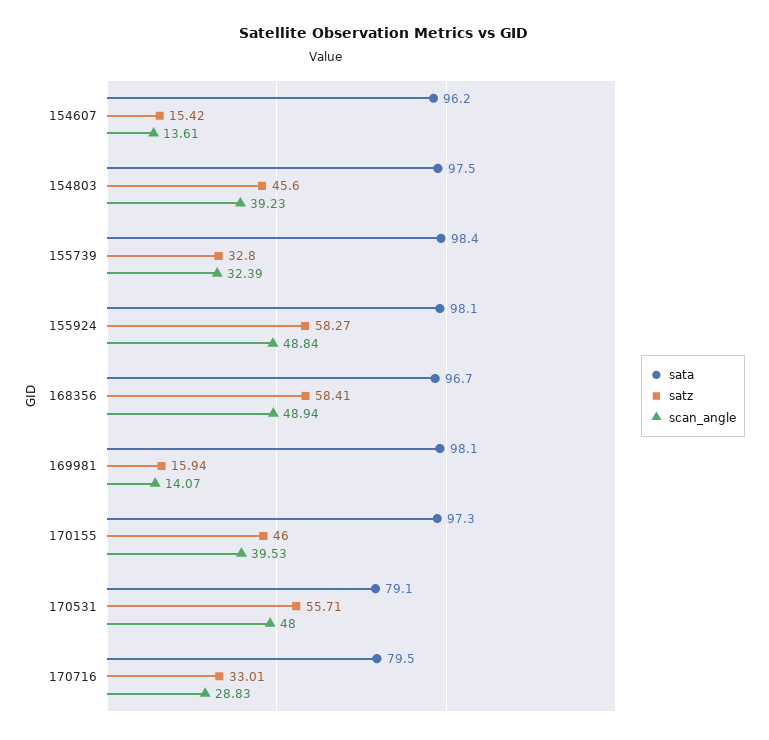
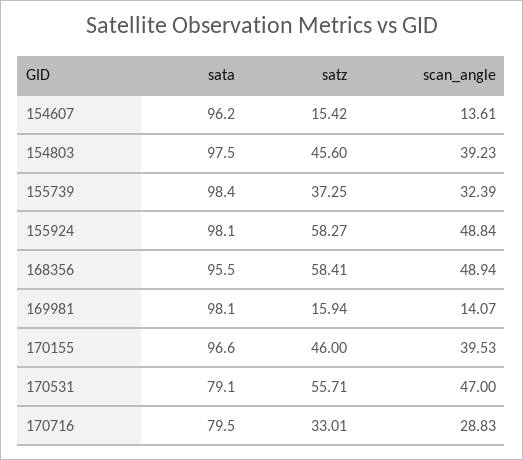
satz, 155739: 32.8 -> 37.25
sata, 168356: 96.7 -> 95.5
sata, 170155: 97.3 -> 96.6
scan_angle, 170531: 48 -> 47

